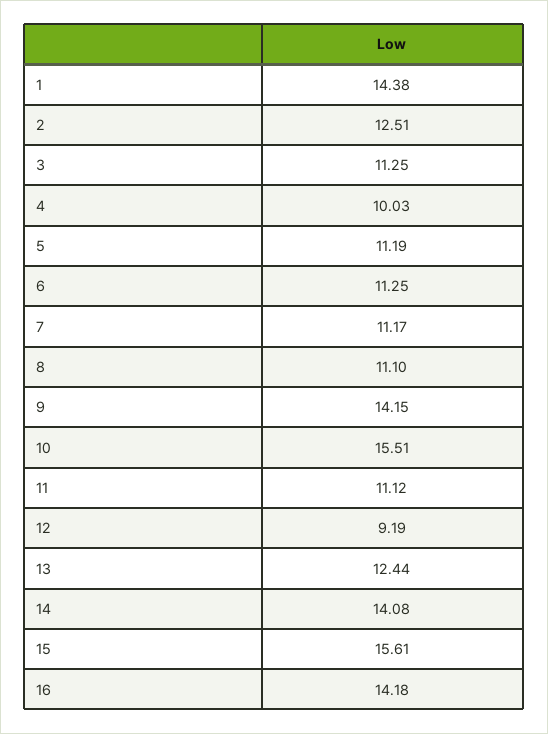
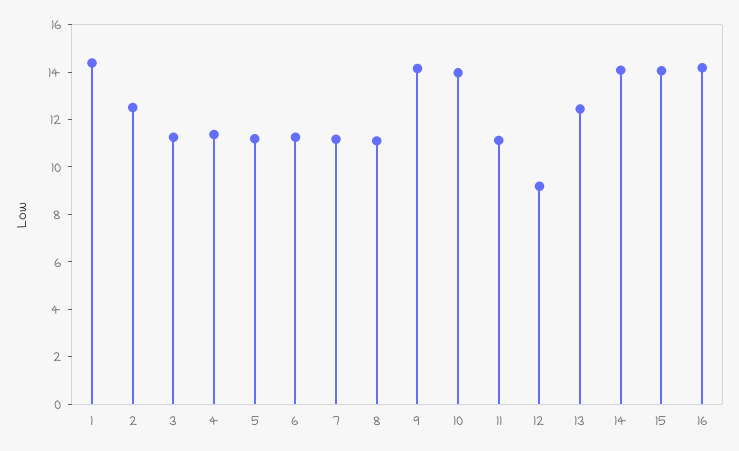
4: 10.03 -> 11.5
10: 15.51 -> 14
15: 15.61 -> 14

